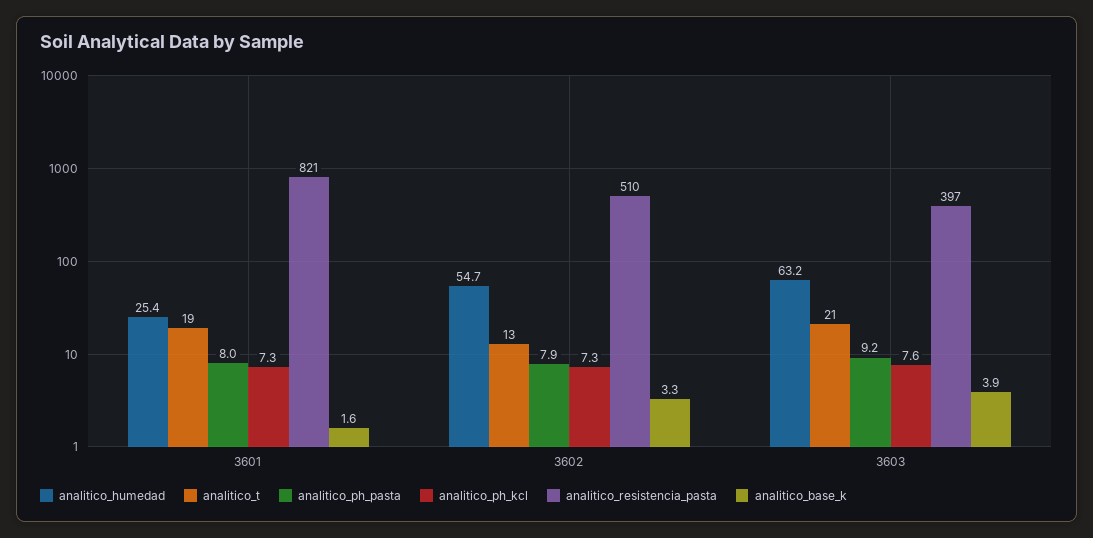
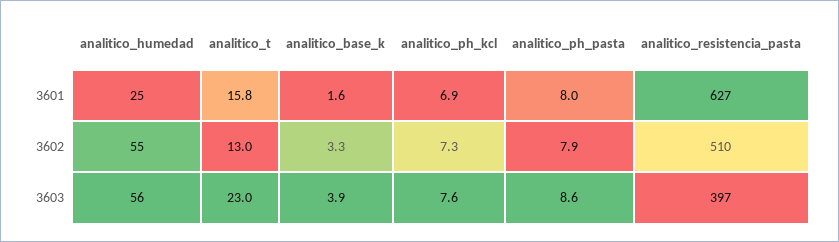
analitico_t, 3601: 19 -> 15.8
analitico_ph_kcl, 3601: 7.3 -> 6.9
analitico_resistencia_pasta, 3601: 821 -> 627
analitico_humedad, 3603: 63.2 -> 56
analitico_t, 3603: 21 -> 23
analitico_ph_pasta, 3603: 9.2 -> 8.6

